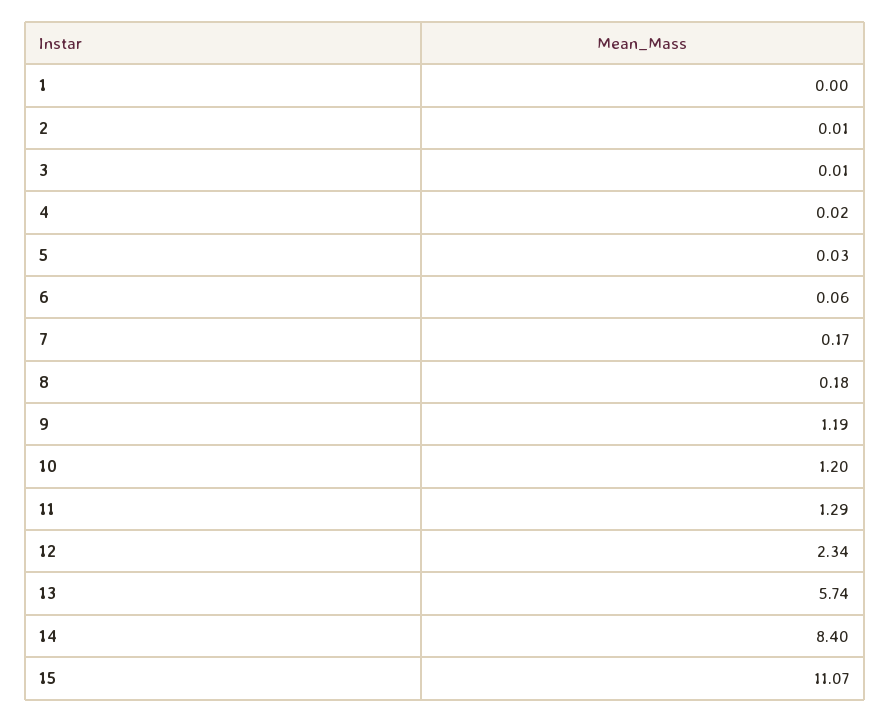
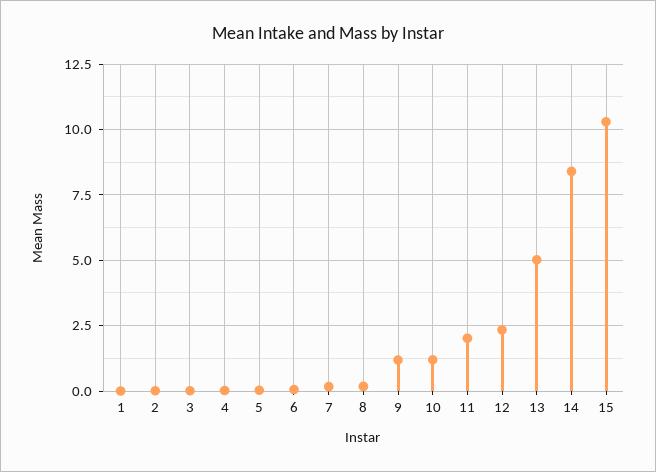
11: 1.29 -> 2
13: 5.74 -> 5
15: 11.07 -> 10.25

